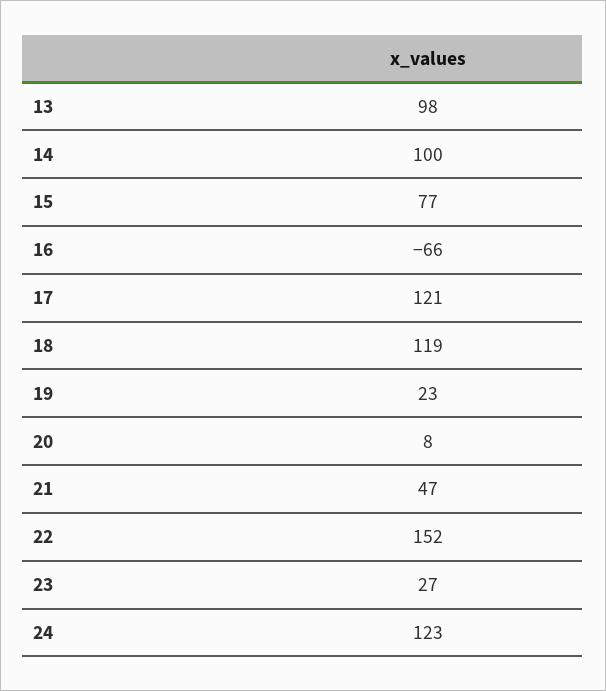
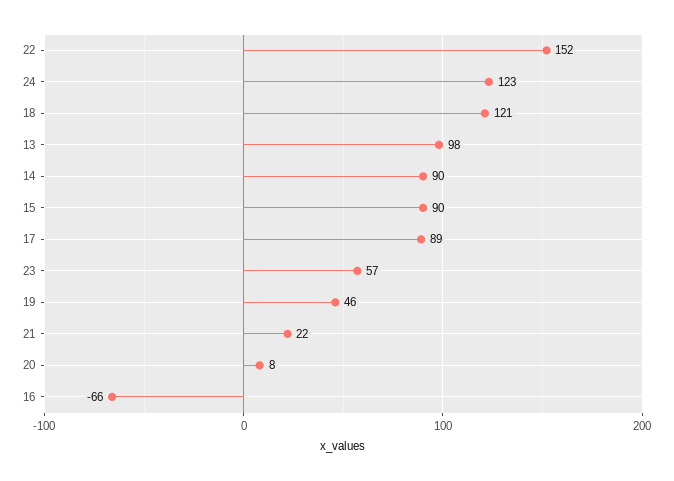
14: 100 -> 90
15: 77 -> 90
17: 121 -> 89
18: 119 -> 121
19: 23 -> 46
21: 47 -> 22
23: 27 -> 57

